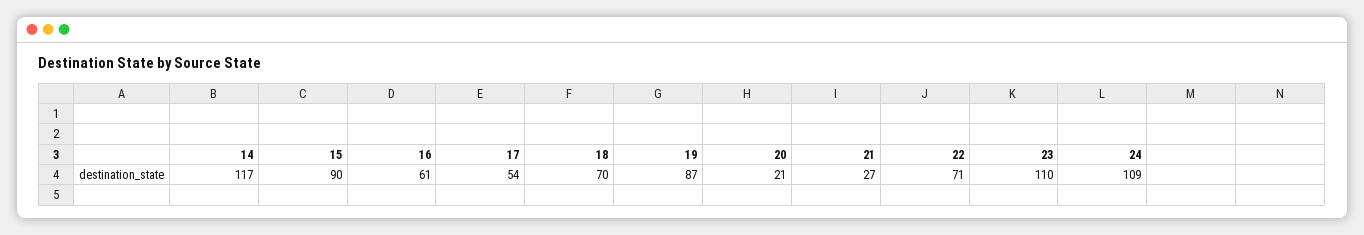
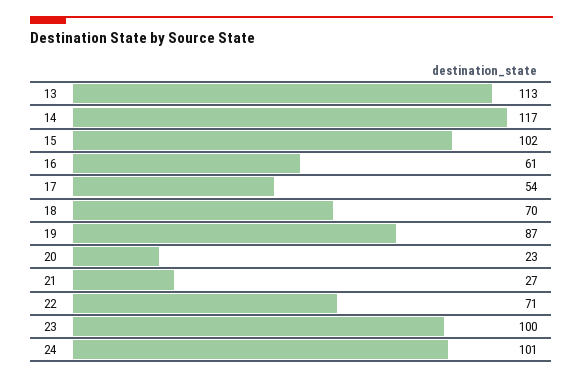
15: 90 -> 102
20: 21 -> 23
23: 110 -> 100
24: 109 -> 101
13: none -> 113

